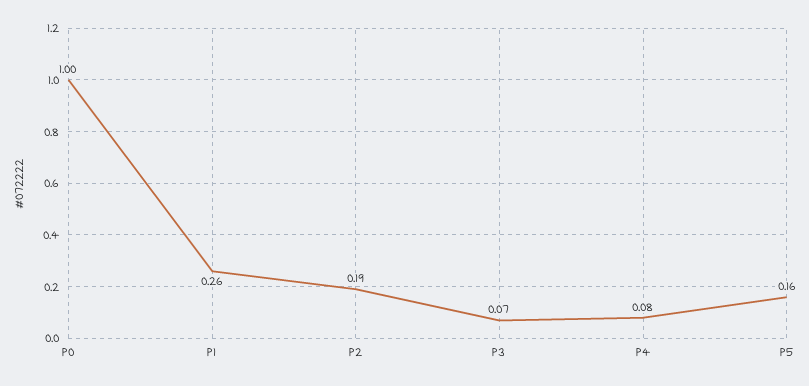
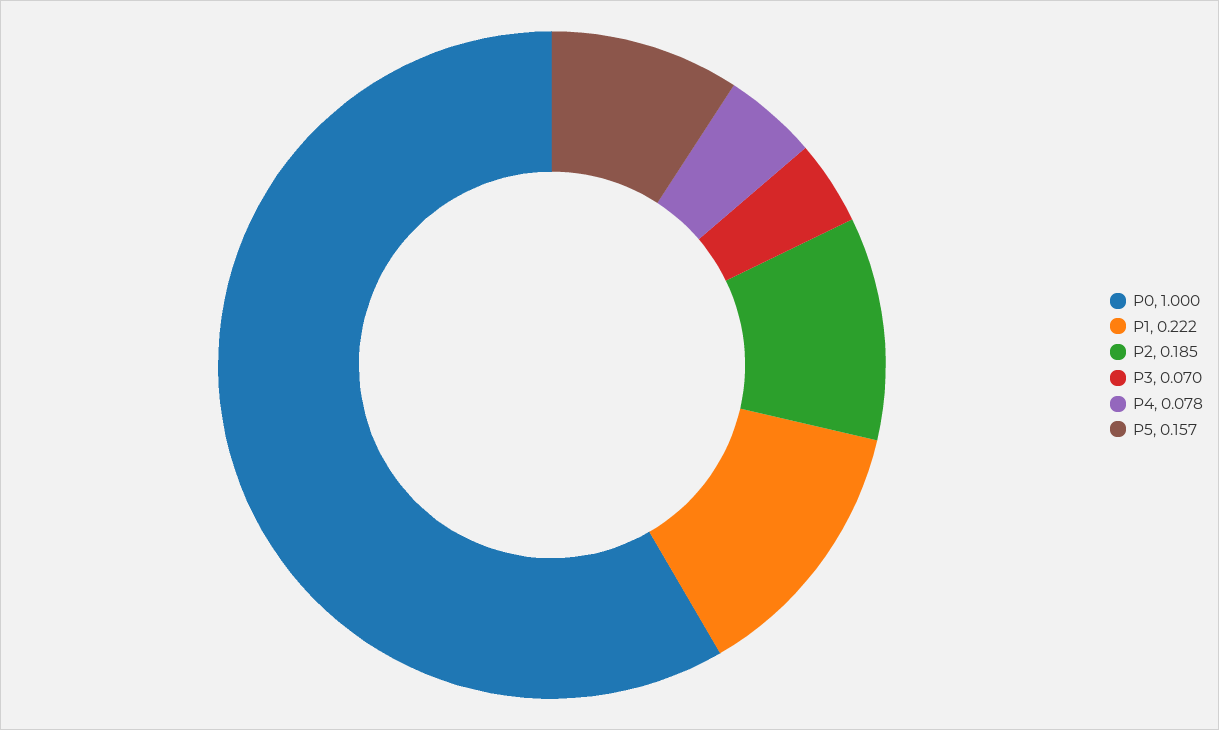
P1: 0.26 -> 0.222

